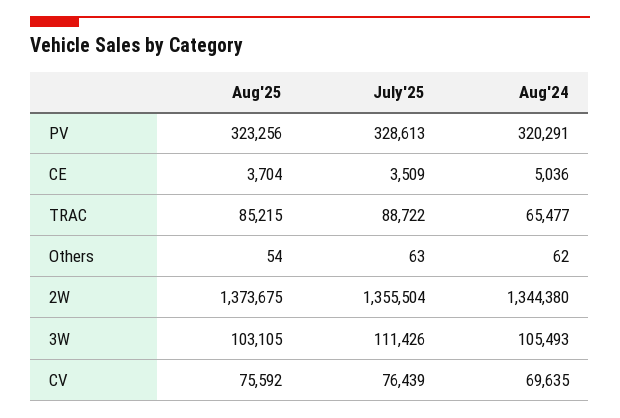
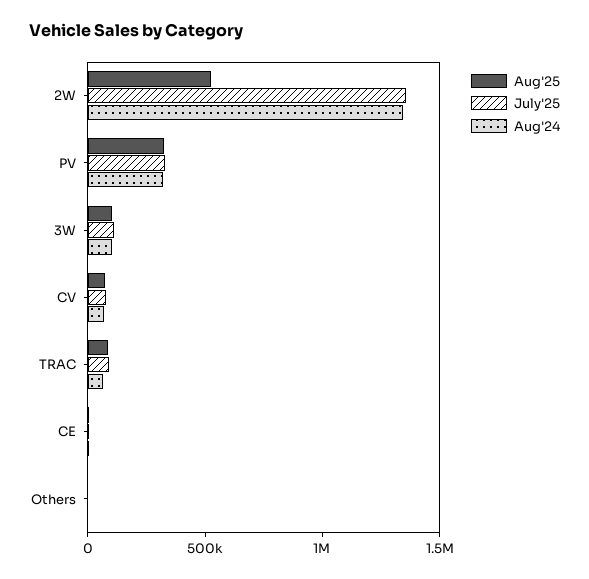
Aug'25, 2W: 1373675 -> 500000

